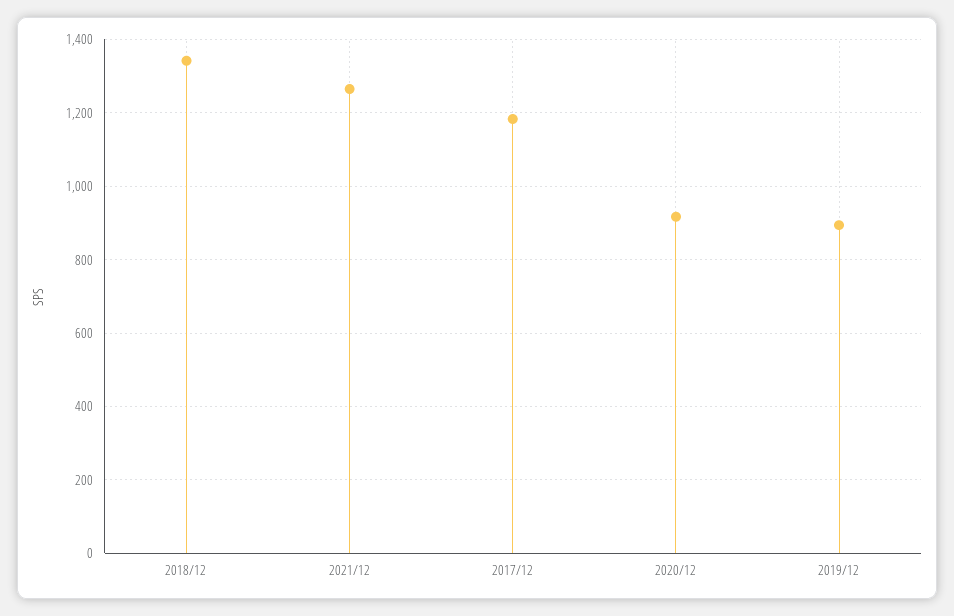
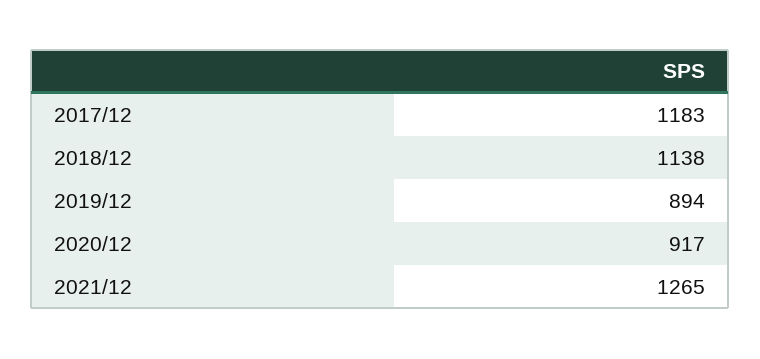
2018/12: 1340 -> 1138

